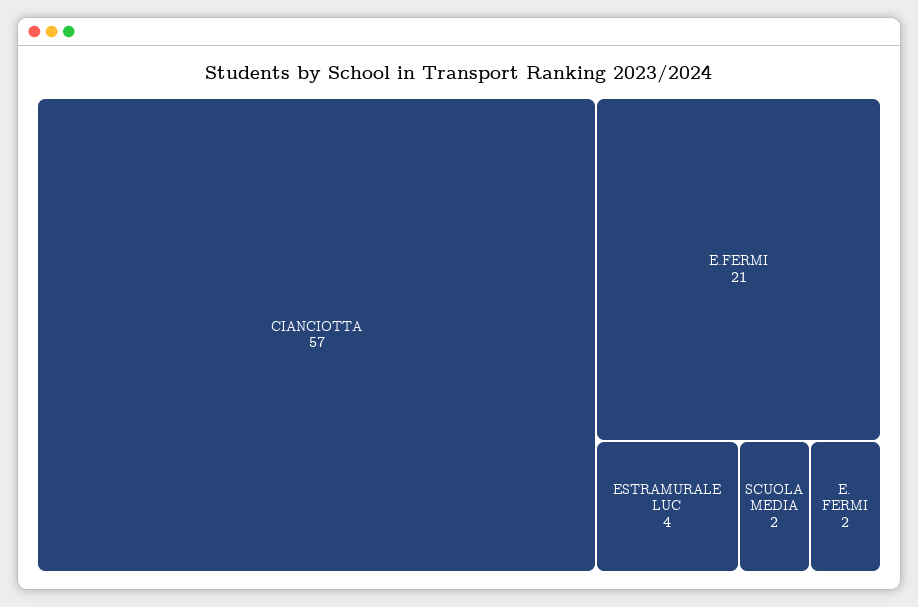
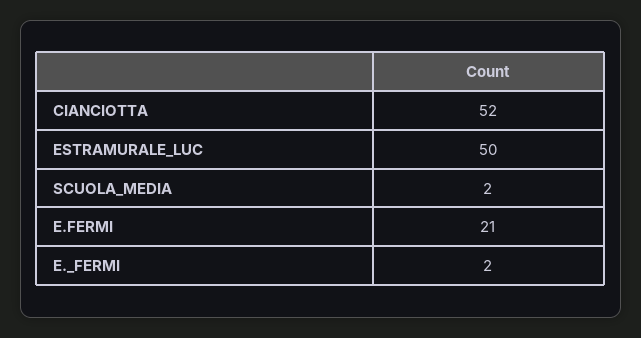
CIANCIOTTA: 57 -> 52
ESTRAMURALE LUC: 4 -> 50

